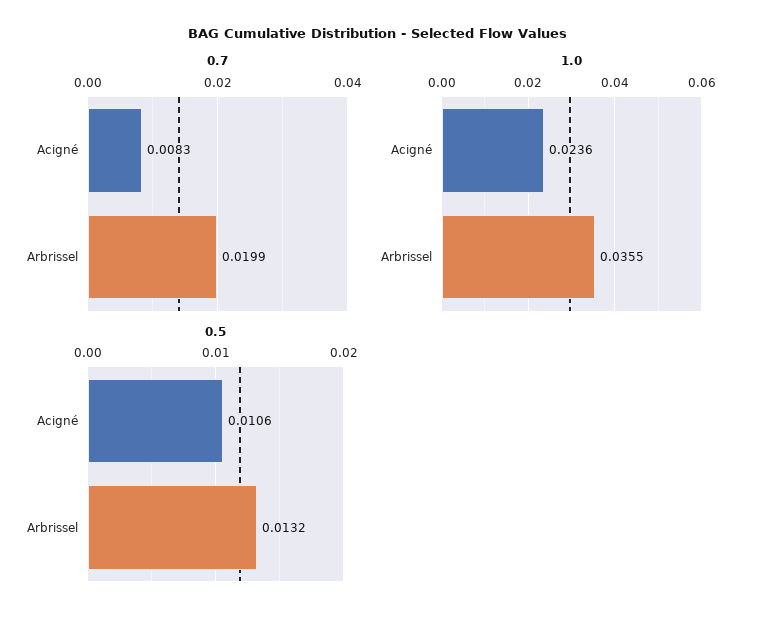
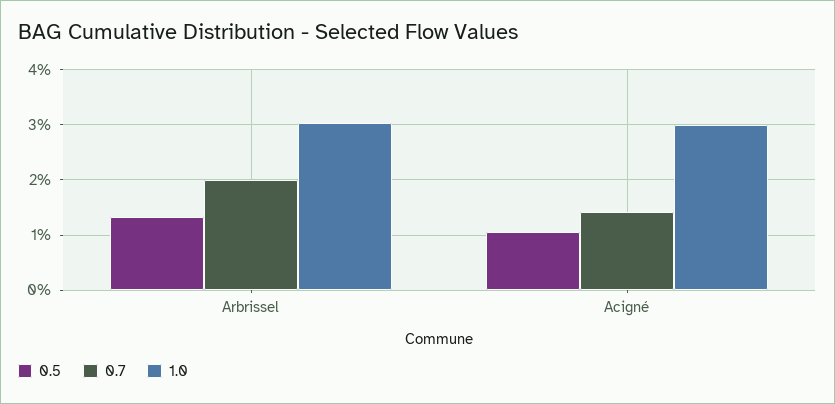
0.7, Acigné: 0.0083 -> 0.014
1.0, Acigné: 0.0236 -> 0.03
1.0, Arbrissel: 0.0355 -> 0.03

